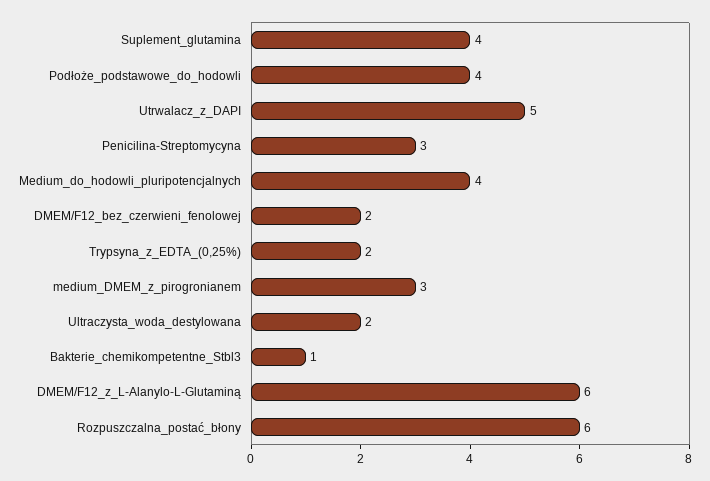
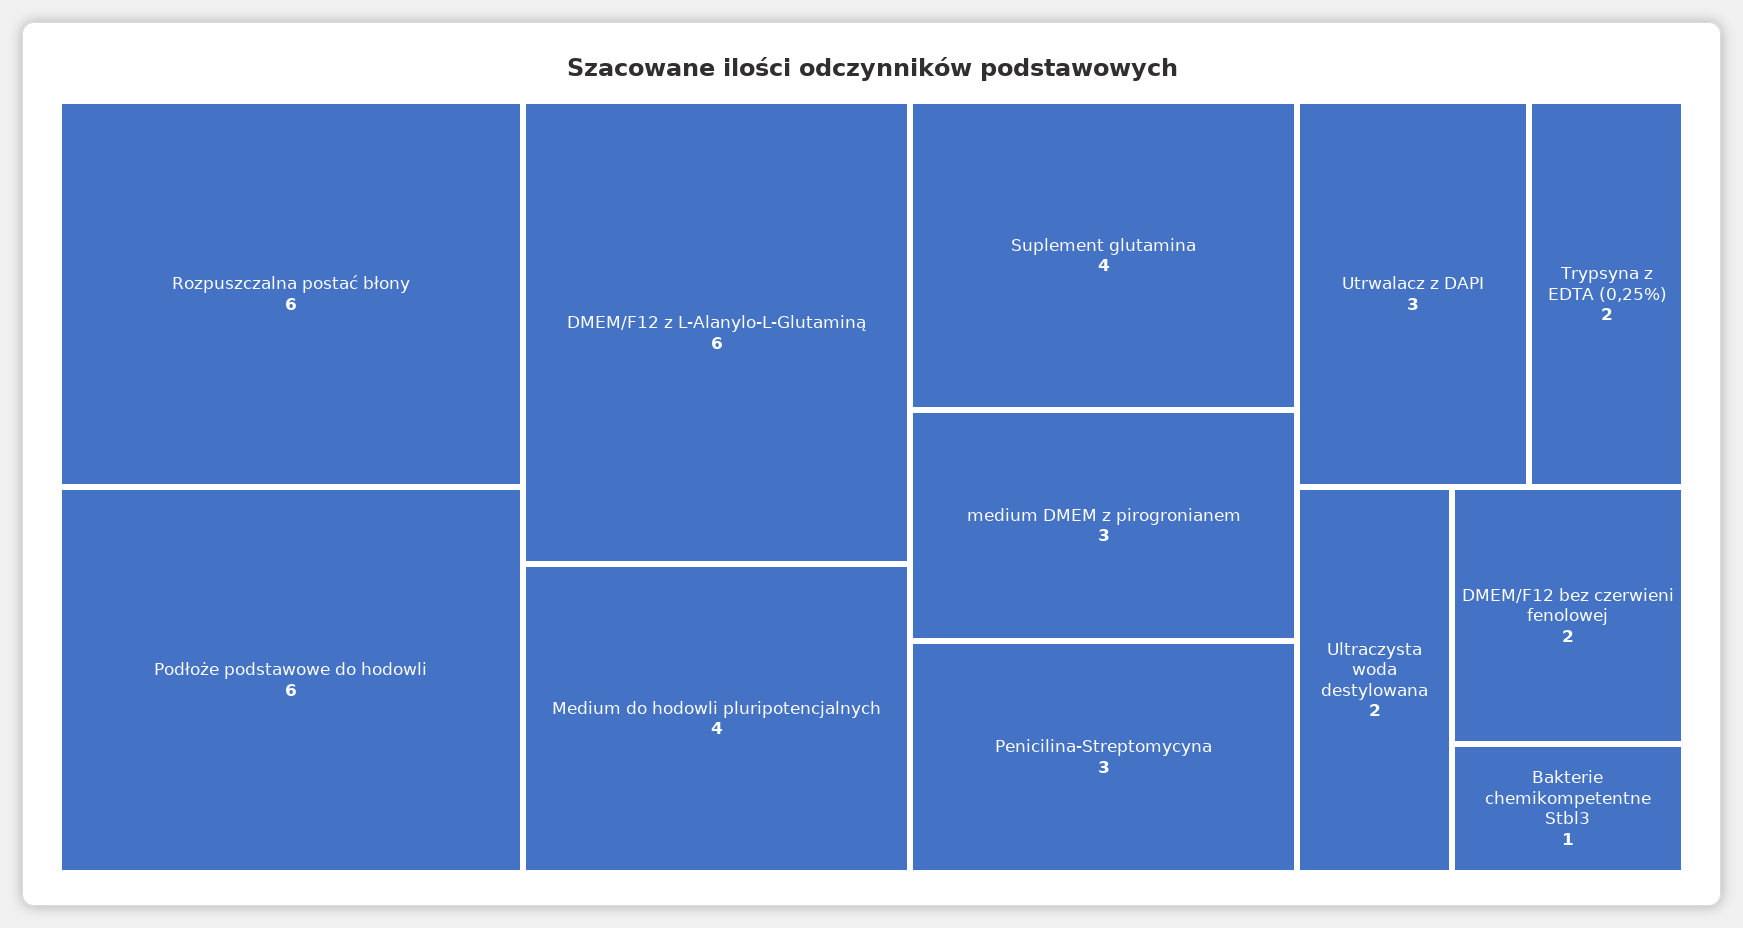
Podłoże_podstawowe_do_hodowli: 4 -> 6
Utrwalacz_z_DAPI: 5 -> 3

